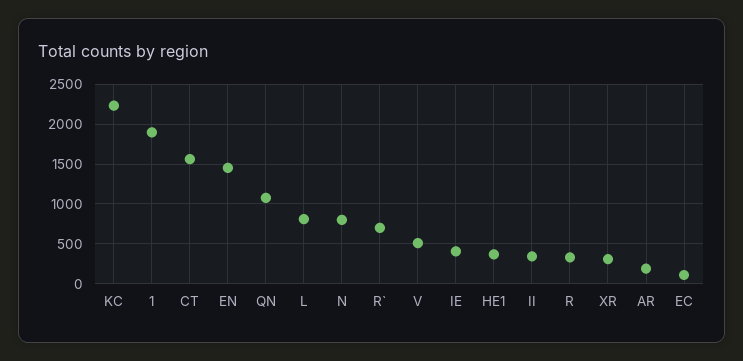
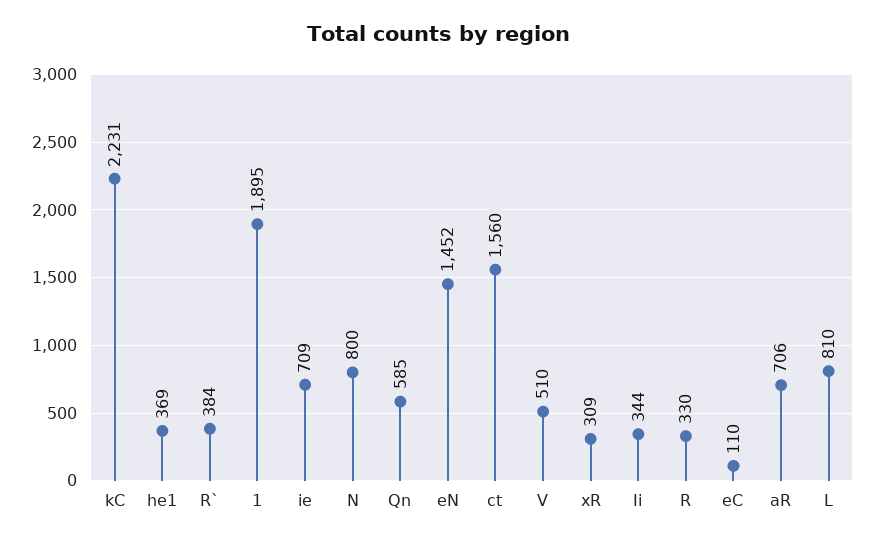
QN: 1100 -> 585
R`: 700 -> 384
IE: 400 -> 709
AR: 200 -> 706

